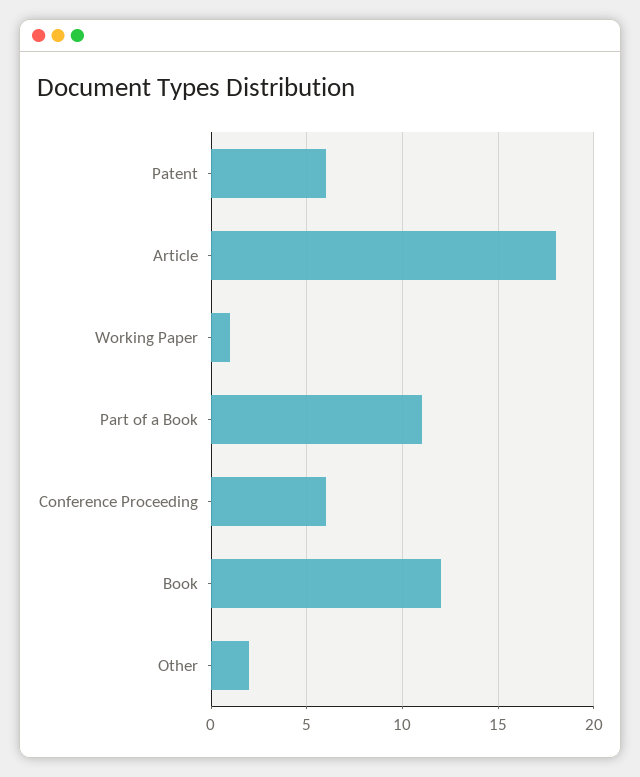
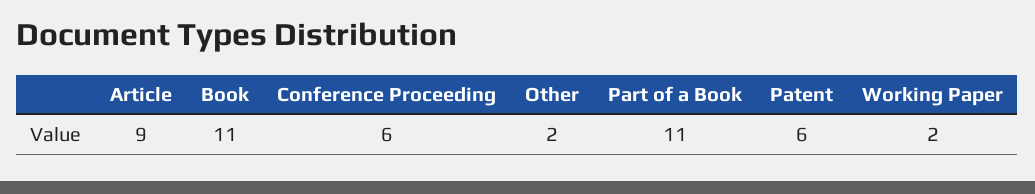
Article: 18 -> 9
Working Paper: 1 -> 2
Book: 12 -> 11

